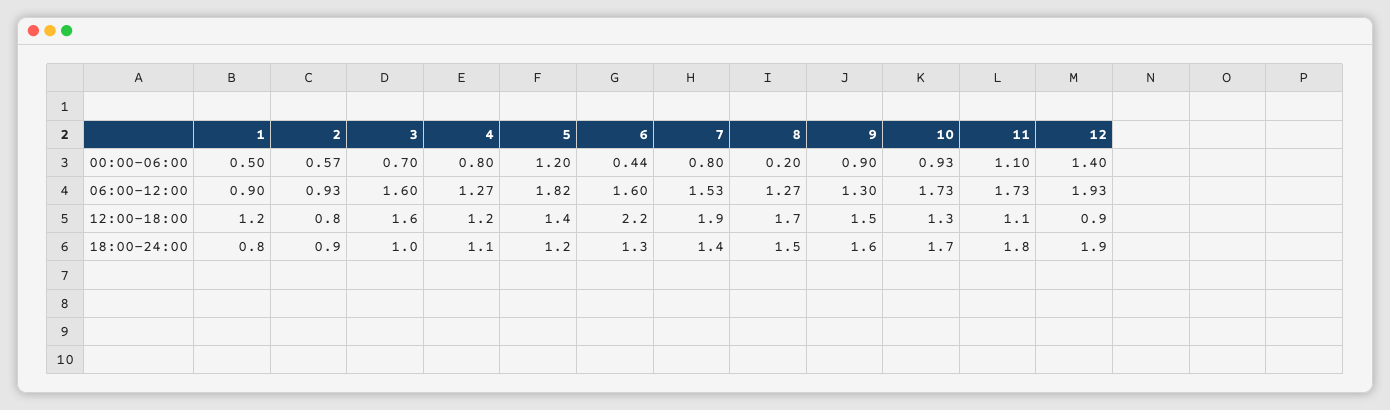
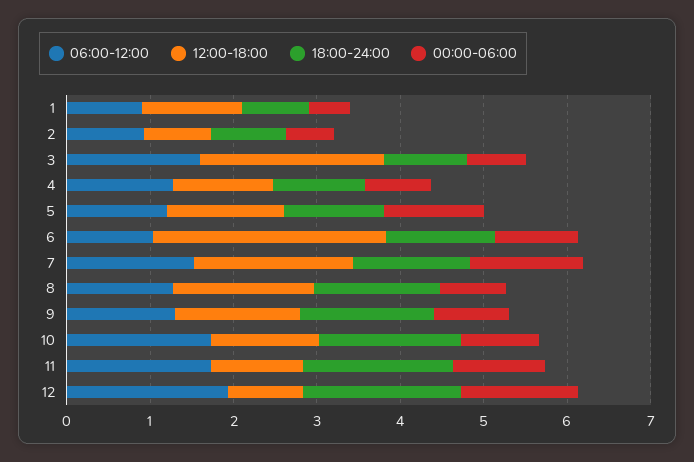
00:00-06:00, 6: 0.44 -> 1
00:00-06:00, 7: 0.8 -> 1.4
00:00-06:00, 8: 0.2 -> 0.8
06:00-12:00, 5: 1.82 -> 1.2
06:00-12:00, 6: 1.6 -> 1
12:00-18:00, 3: 1.6 -> 2.2
12:00-18:00, 6: 2.2 -> 2.8

